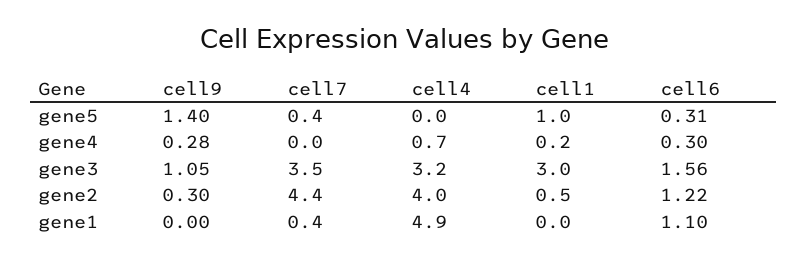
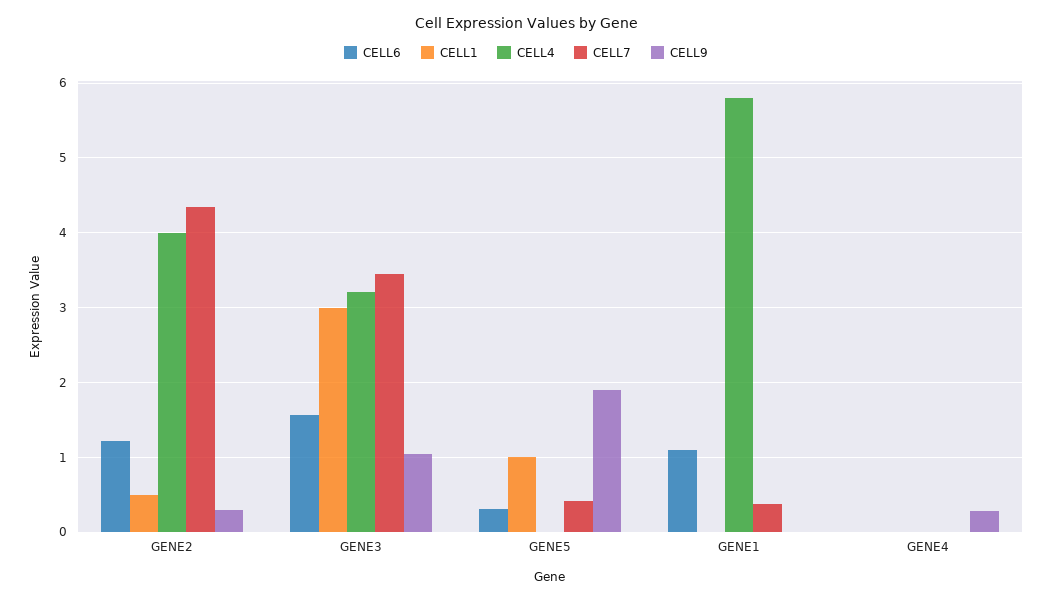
cell9, gene5: 1.4 -> 1.9
cell4, gene4: 0.7 -> 0
cell1, gene4: 0.2 -> 0
cell6, gene4: 0.3 -> 0
cell4, gene1: 4.9 -> 5.8

